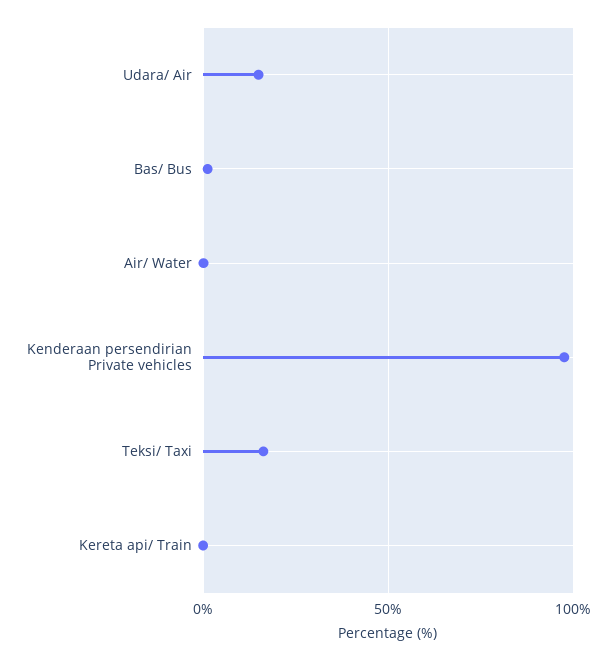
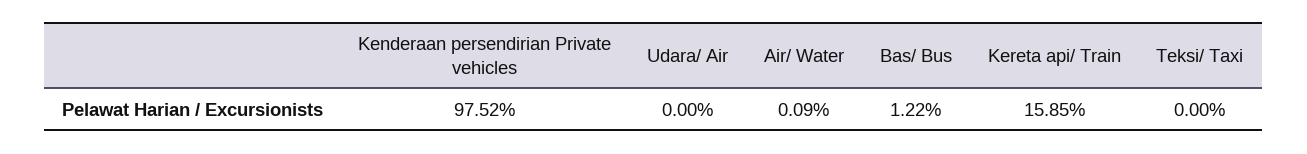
Udara/ Air: 15 -> 0
Teksi/ Taxi: 15 -> 0
Kereta api/ Train: 0 -> 15.85

